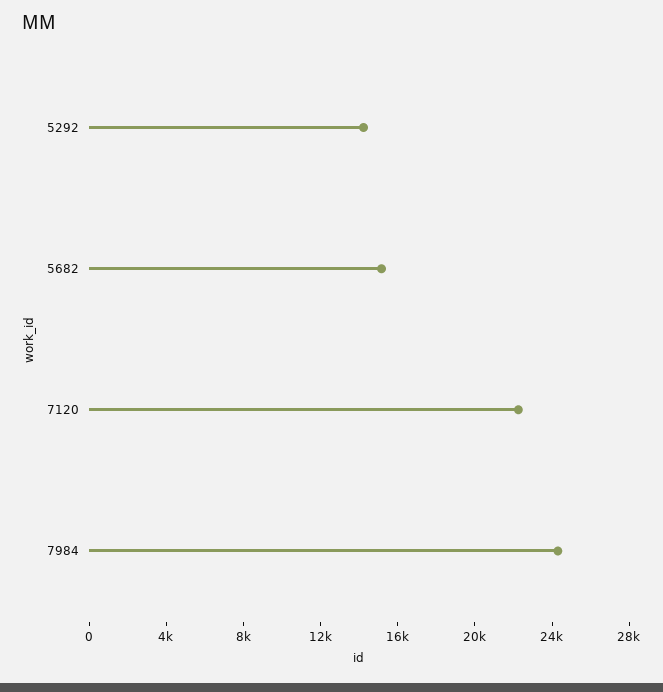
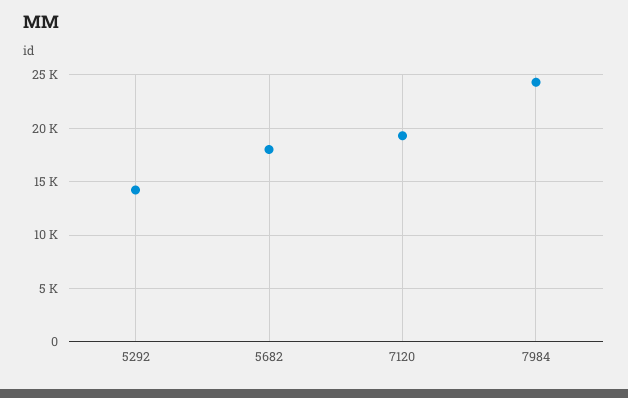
5682: 15000 -> 18000
7120: 22000 -> 19000

